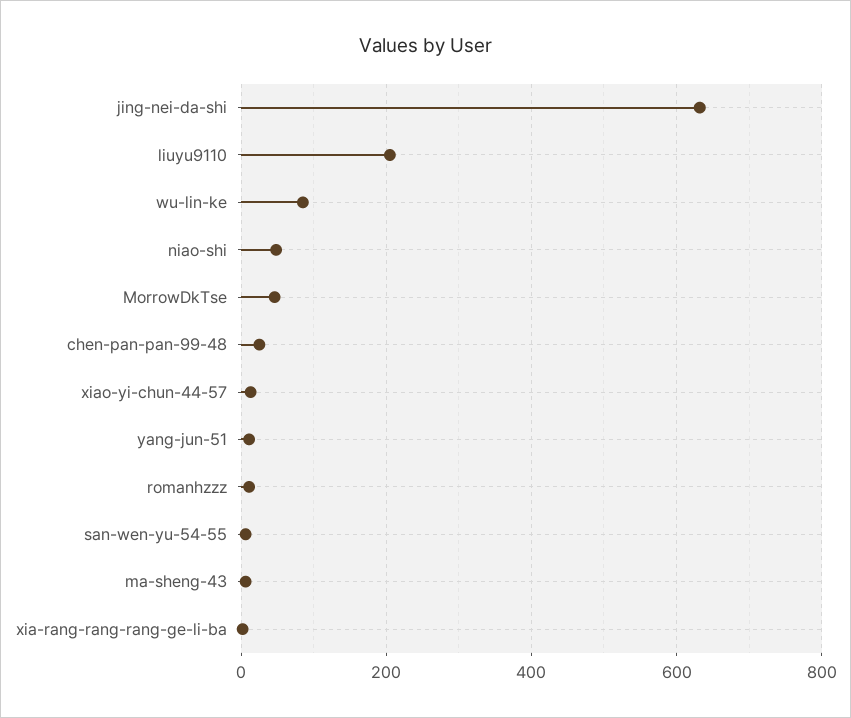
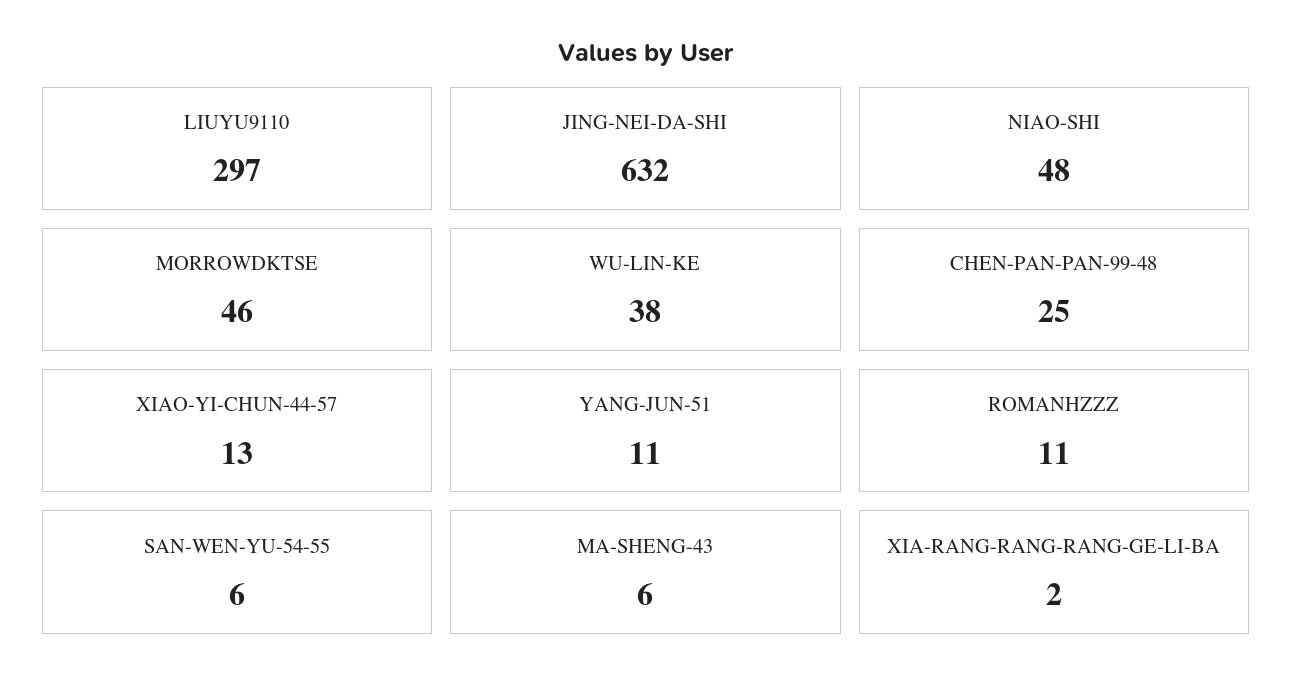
liuyu9110: 200 -> 297
wu-lin-ke: 80 -> 38

